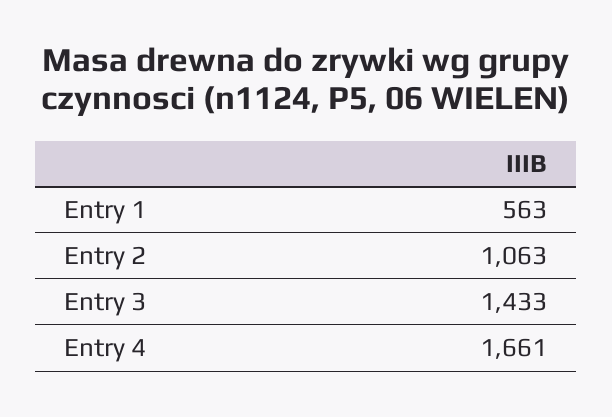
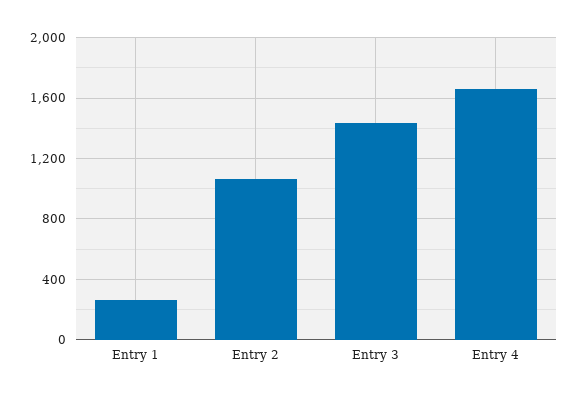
Entry 1: 563 -> 250

